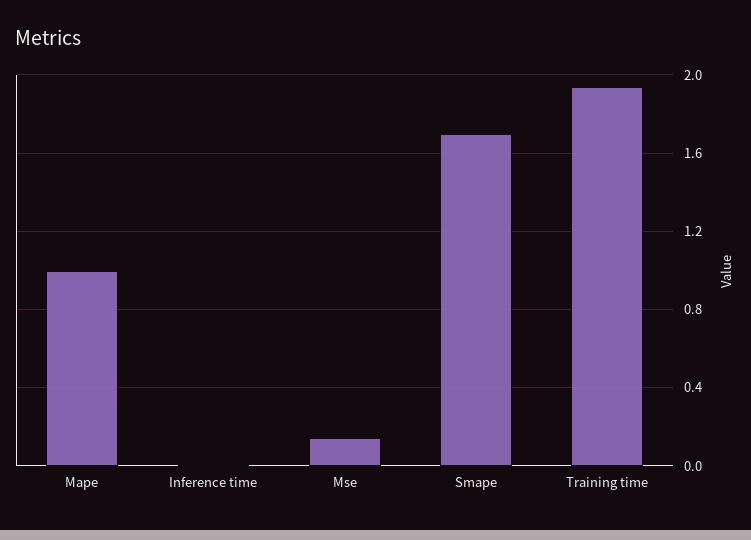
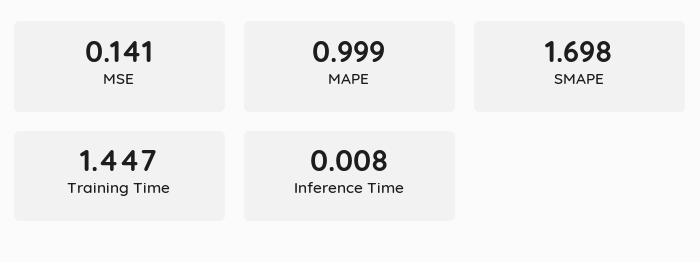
Training time: 1.95 -> 1.447

